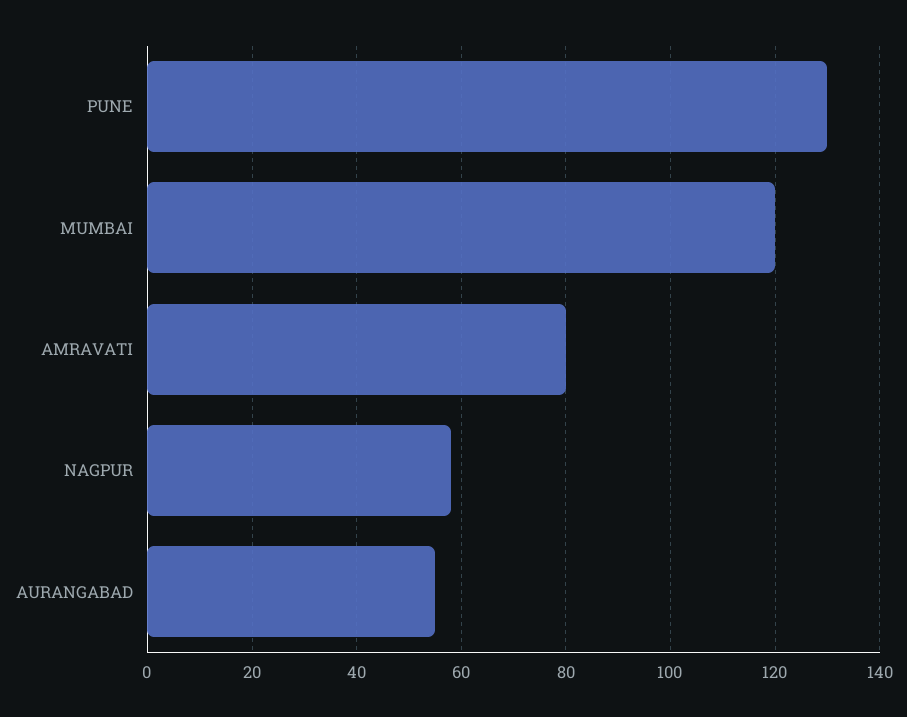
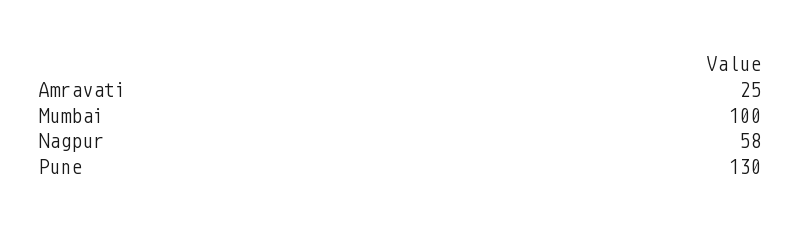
MUMBAI: 120 -> 100
AMRAVATI: 80 -> 25
AURANGABAD: 55 -> none

